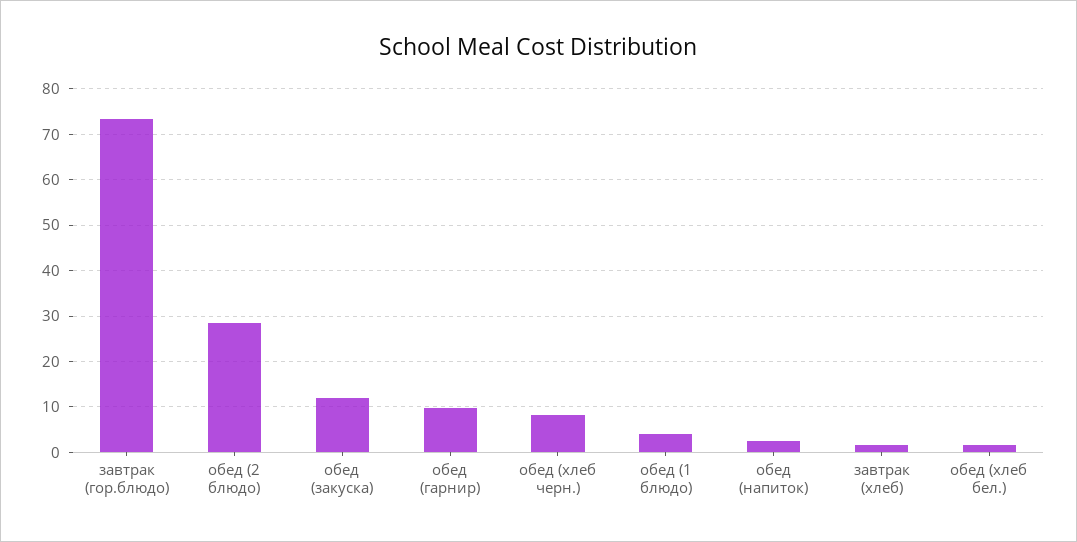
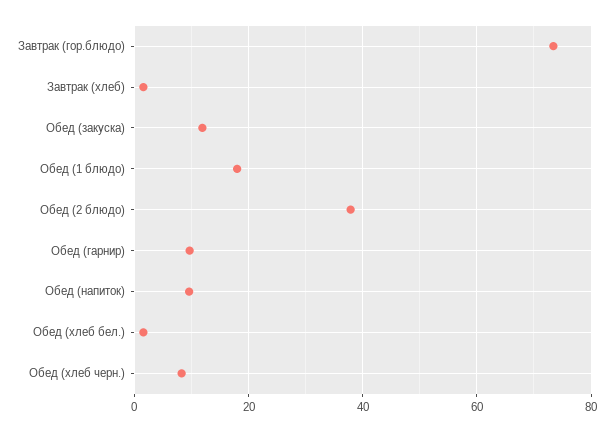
обед (2 блюдо): 28 -> 38
обед (1 блюдо): 4 -> 18
обед (напиток): 2 -> 10

